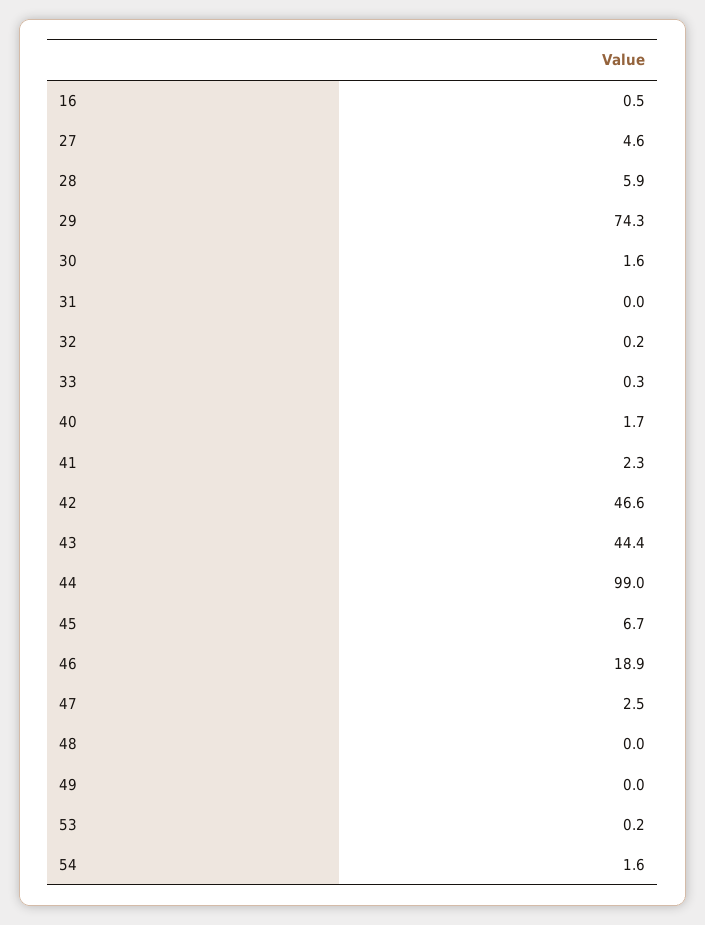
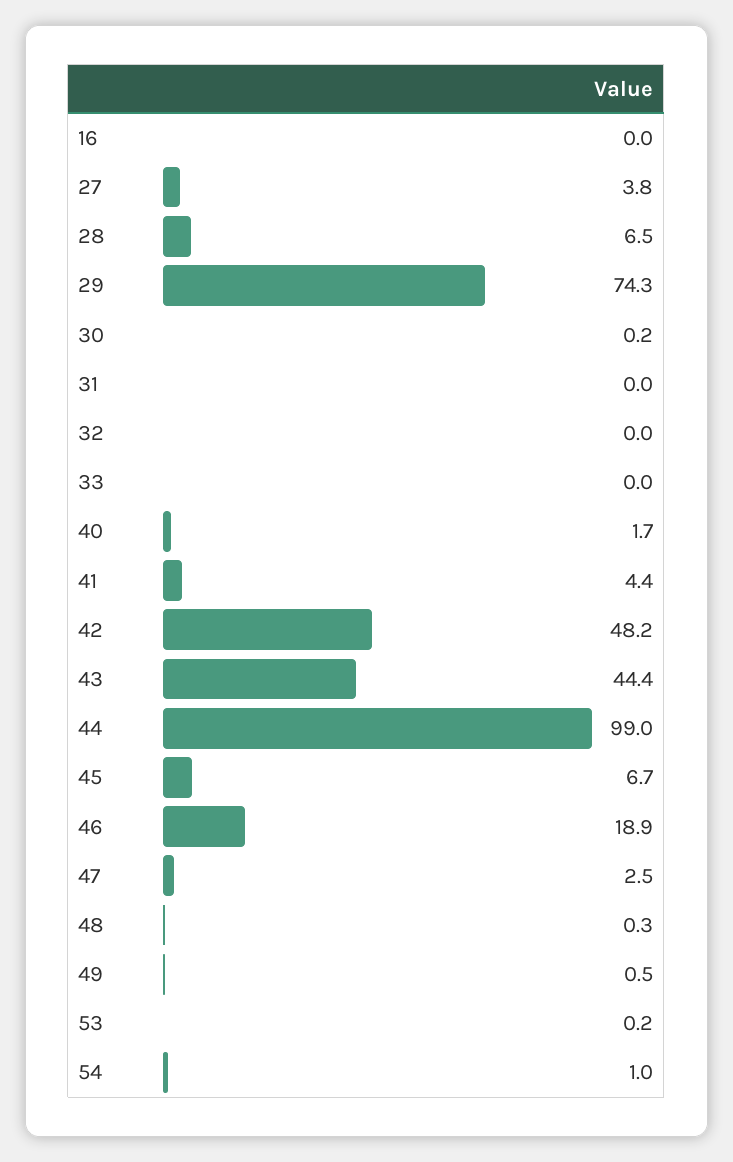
16: 0.5 -> 0
27: 4.6 -> 3.8
28: 5.9 -> 6.5
30: 1.6 -> 0.2
32: 0.2 -> 0
33: 0.3 -> 0
41: 2.3 -> 4.4
42: 46.6 -> 48.2
48: 0 -> 0.3
49: 0 -> 0.5
54: 1.6 -> 1

